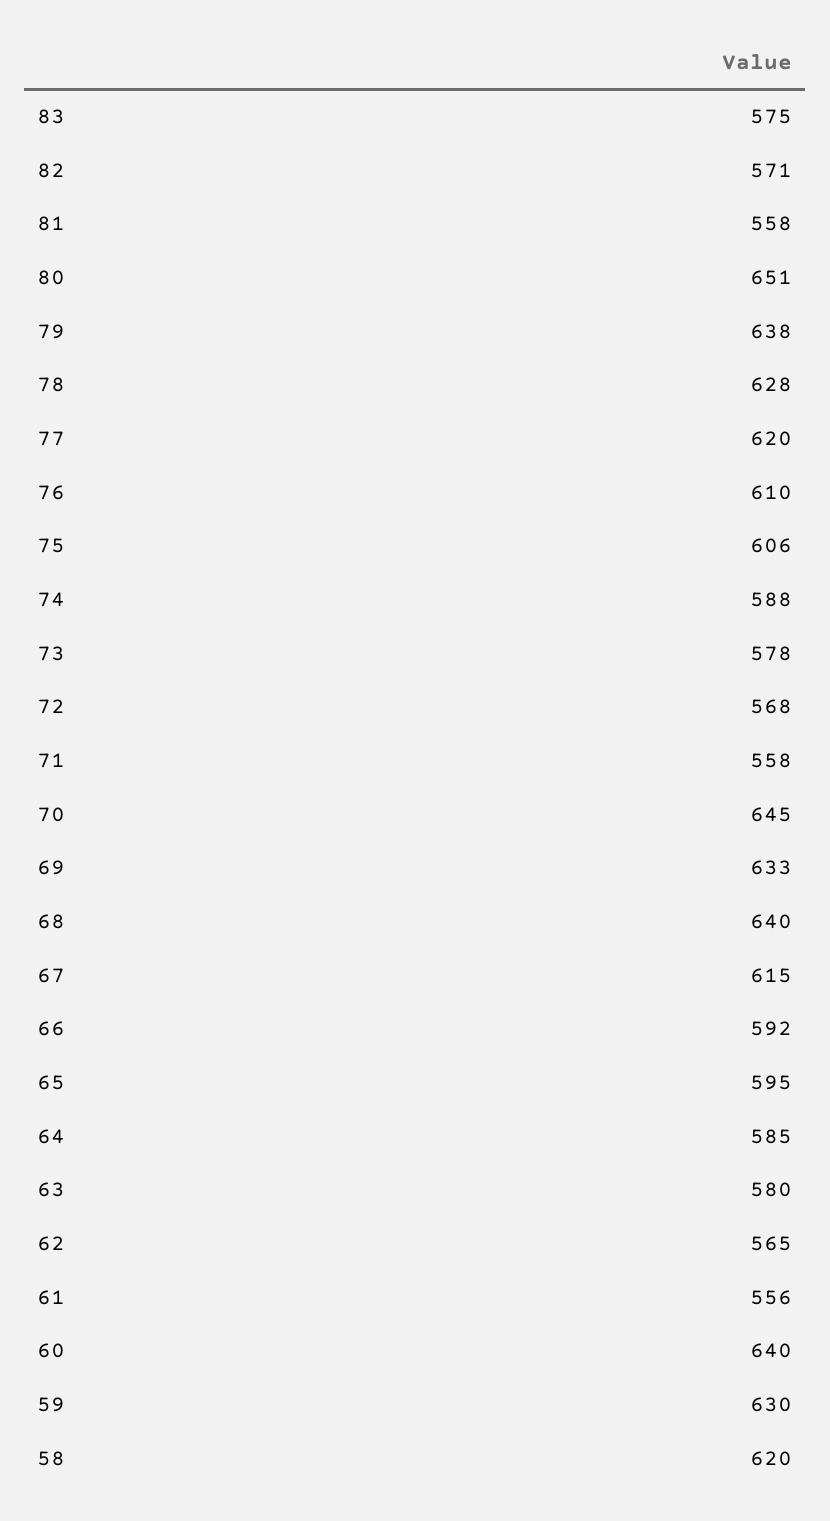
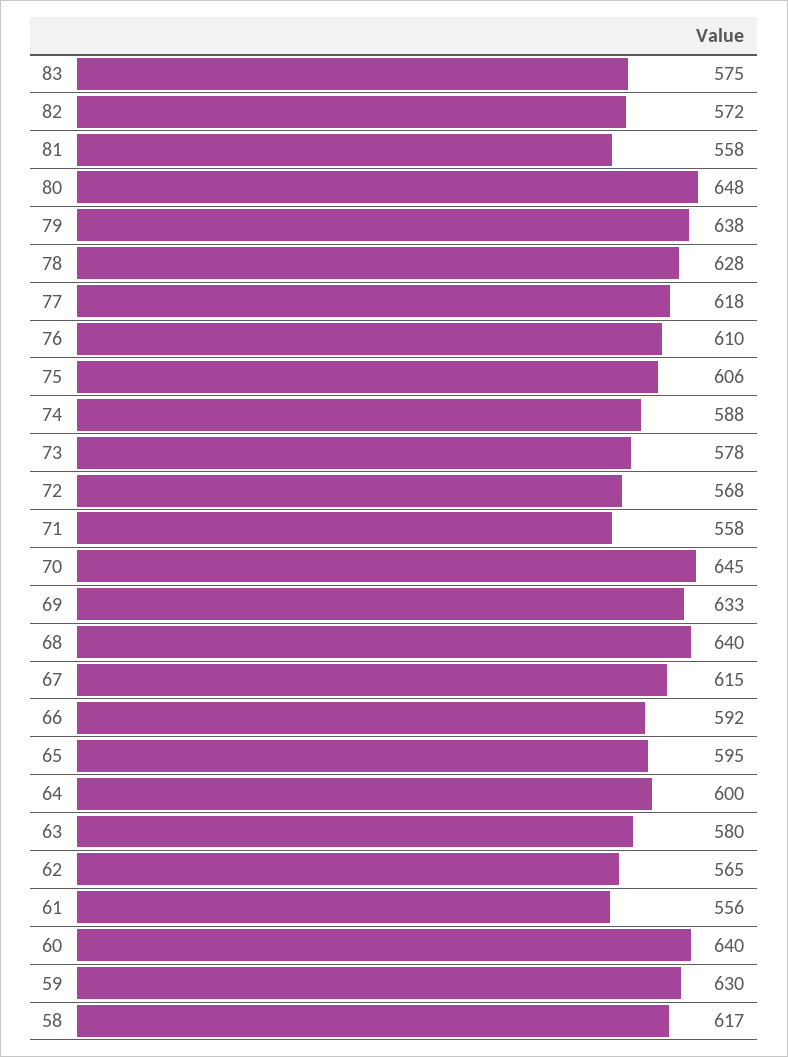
82: 571 -> 572
80: 651 -> 648
77: 620 -> 618
64: 585 -> 600
58: 620 -> 617

